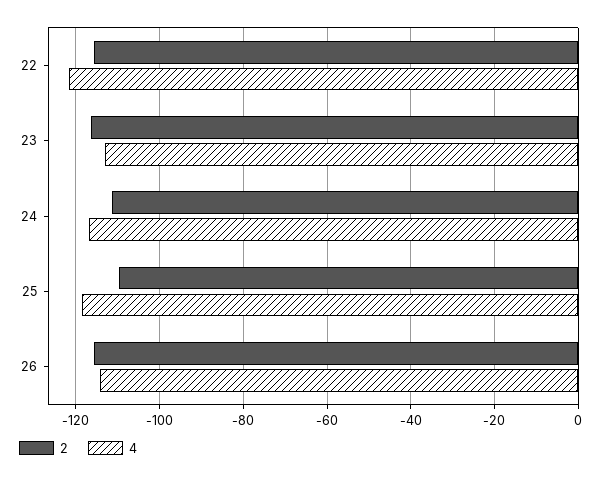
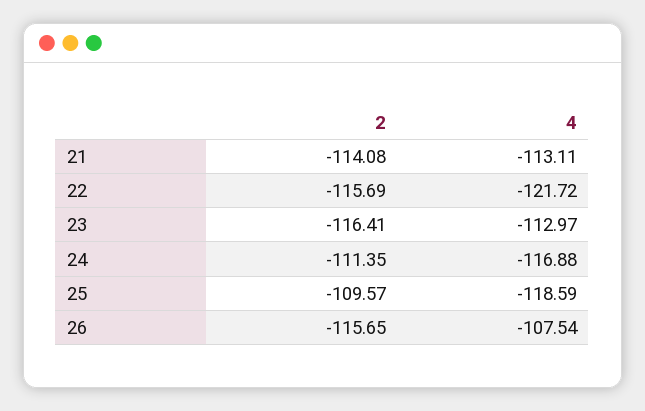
4, 26: -114 -> -107.54
2, 21: none -> -114.08
4, 21: none -> -113.11

